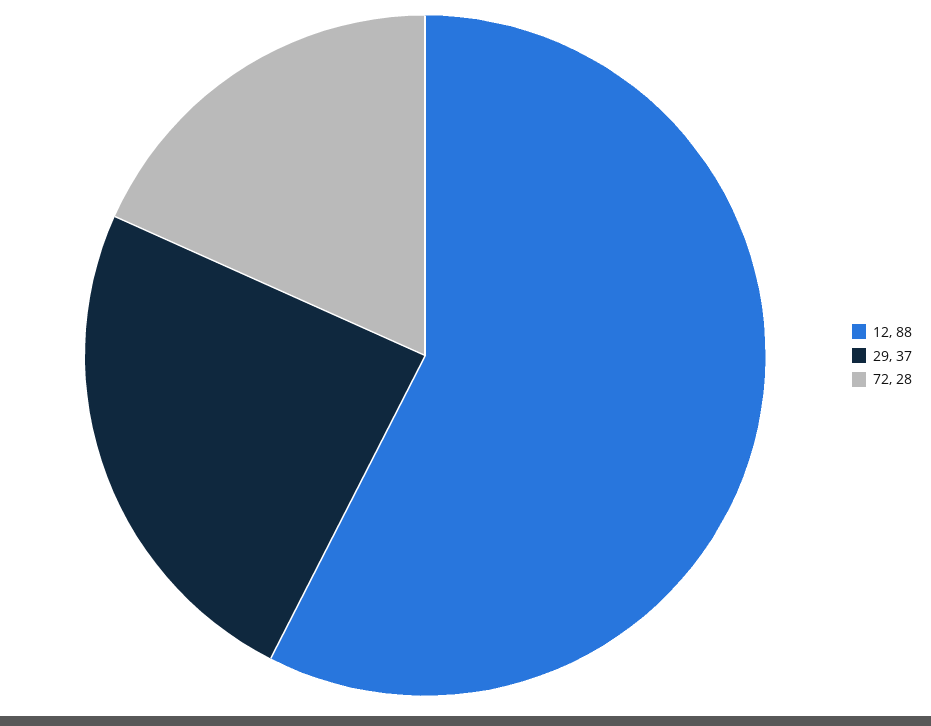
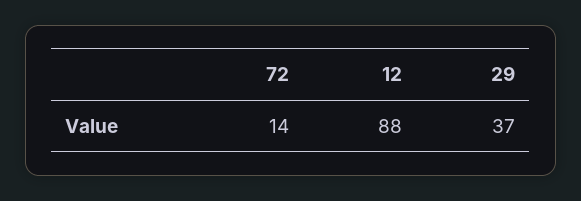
72: 28 -> 14

